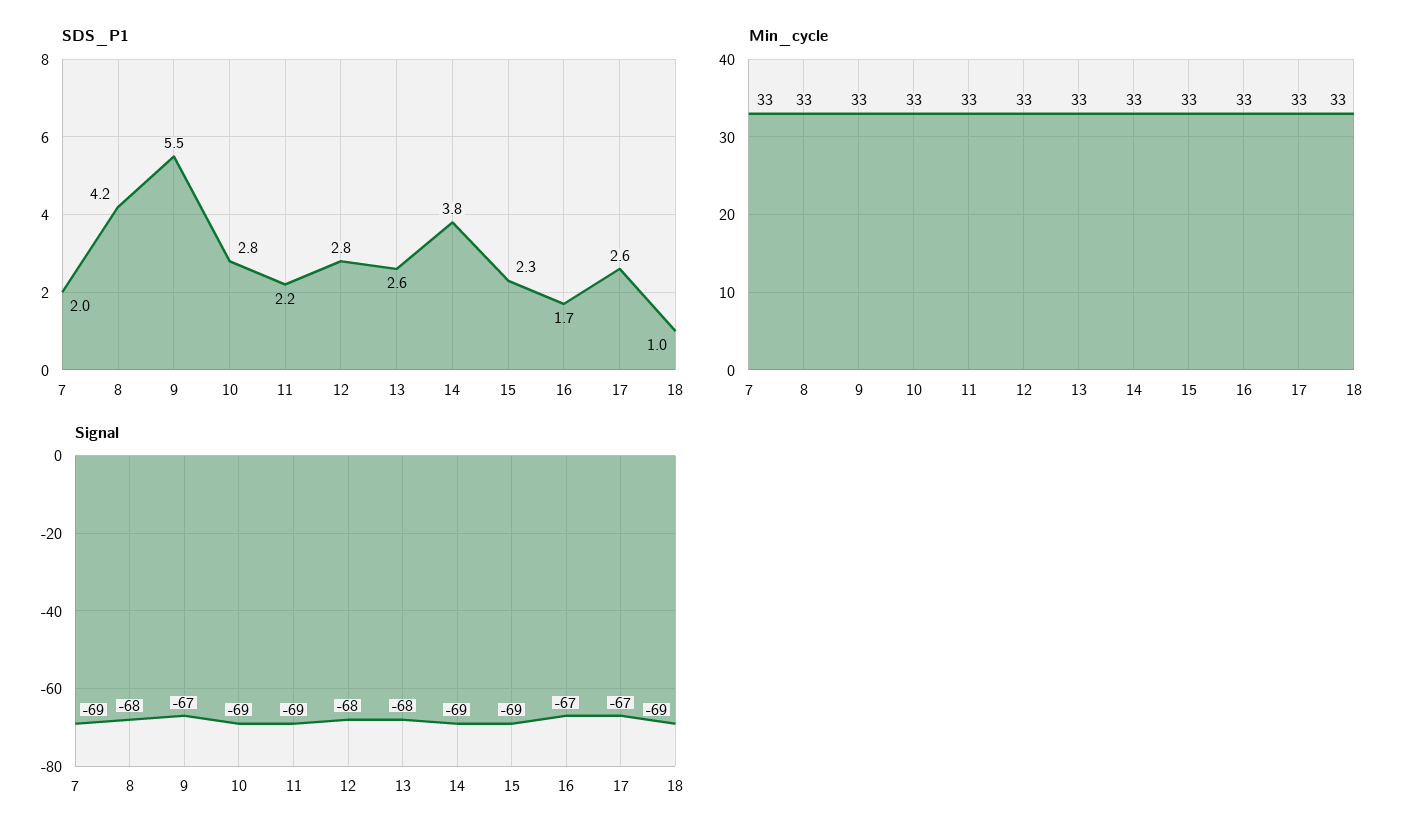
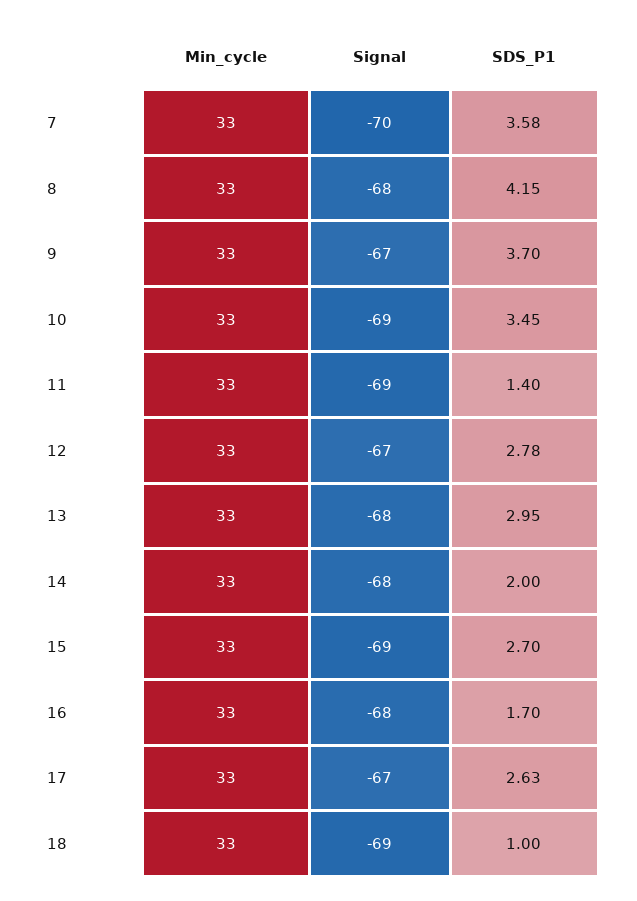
SDS_P1, 7: 2 -> 3.58
SDS_P1, 9: 5.5 -> 3.7
SDS_P1, 10: 2.8 -> 3.45
SDS_P1, 11: 2.2 -> 1.4
SDS_P1, 13: 2.6 -> 2.95
SDS_P1, 14: 3.8 -> 2
SDS_P1, 15: 2.3 -> 2.7
Signal, 7: -69 -> -70
Signal, 12: -68 -> -67
Signal, 14: -69 -> -68
Signal, 16: -67 -> -68

